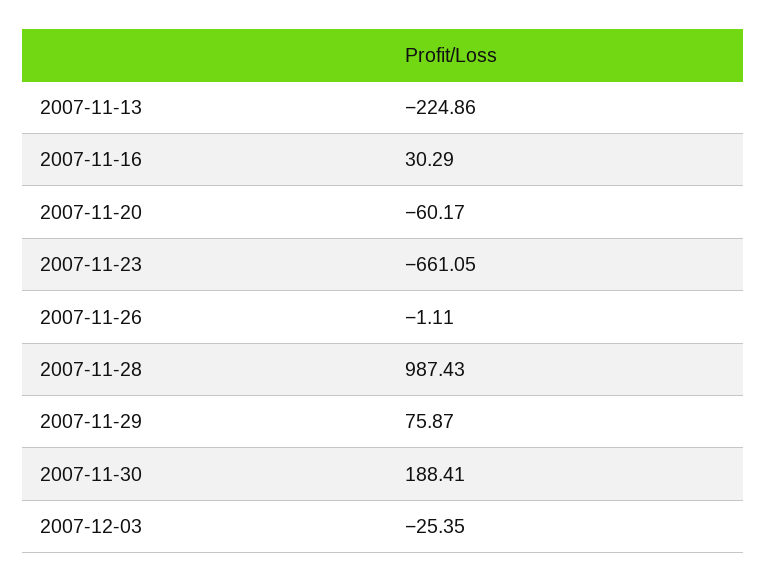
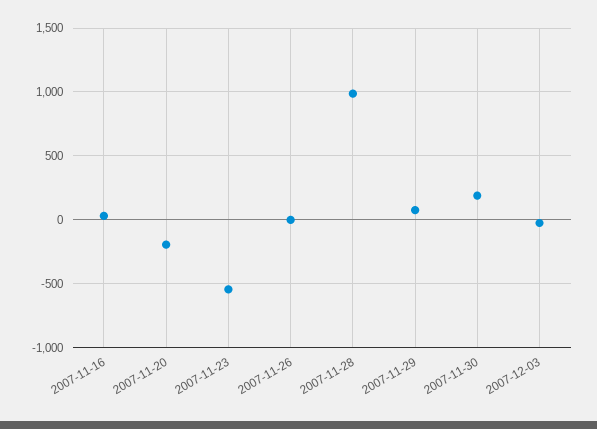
2007-11-13: -224.86 -> none
2007-11-20: -60.17 -> -200
2007-11-23: -661.05 -> -550

